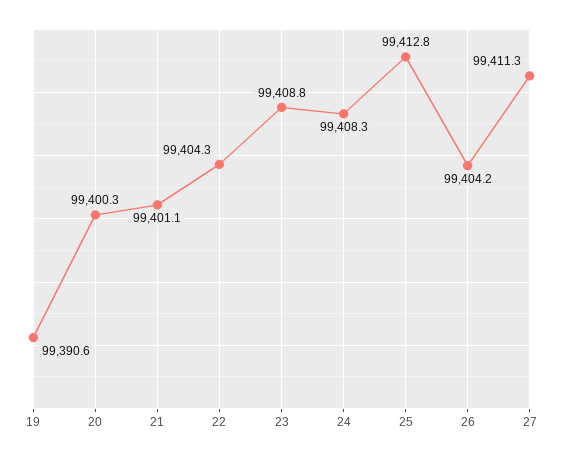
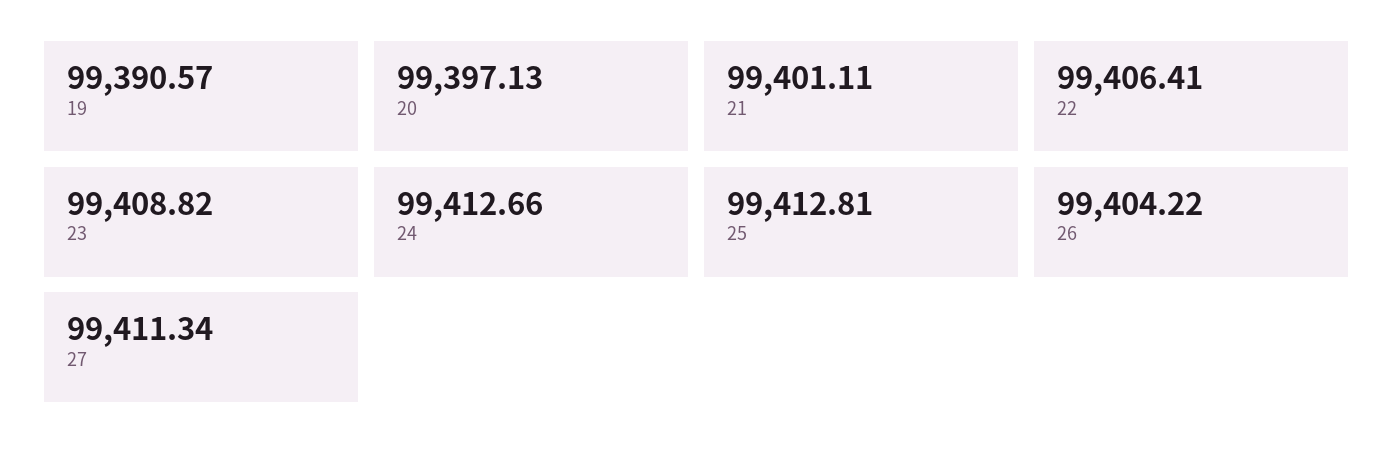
20: 99400.3 -> 99397.13
22: 99404.3 -> 99406.41
24: 99408.3 -> 99412.66

